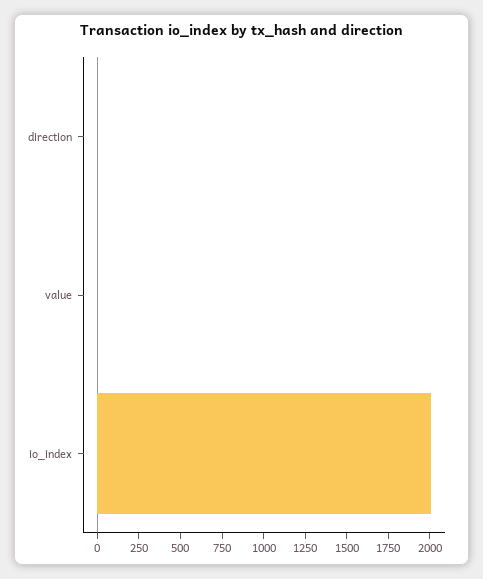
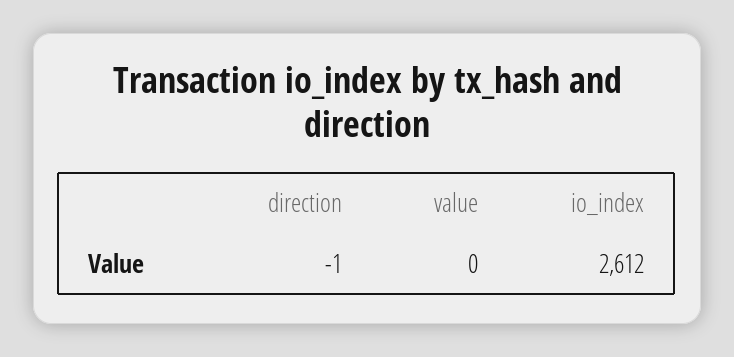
io_index: 2000 -> 2612

